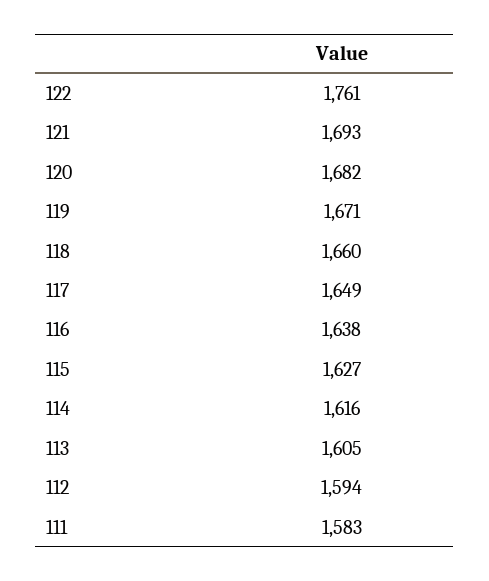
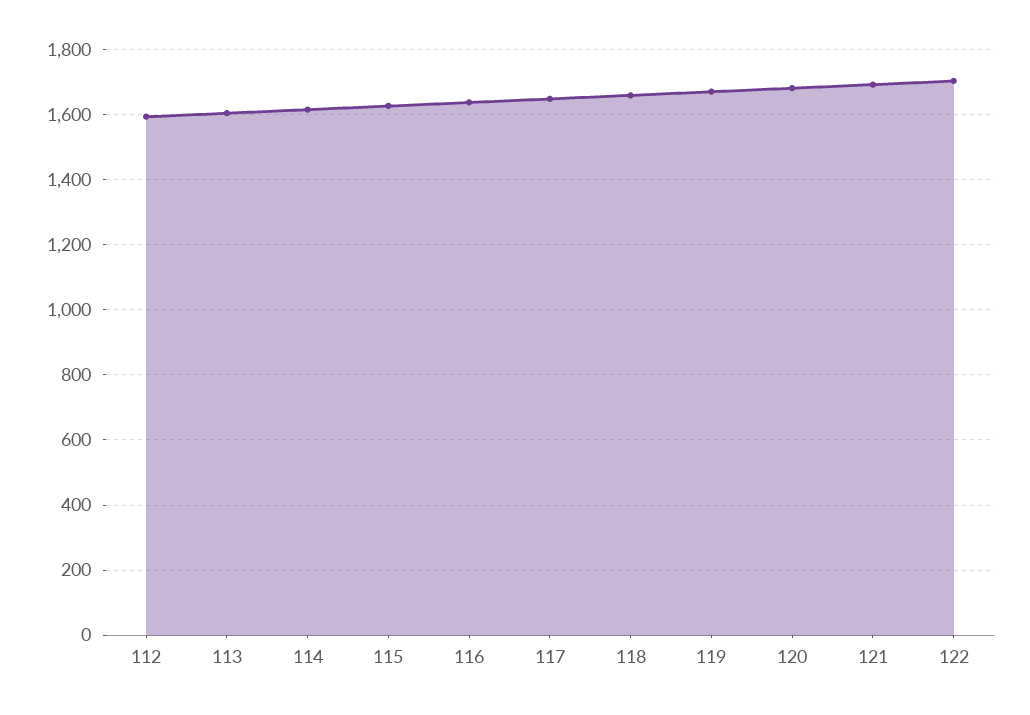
122: 1761 -> 1700
111: 1583 -> none

